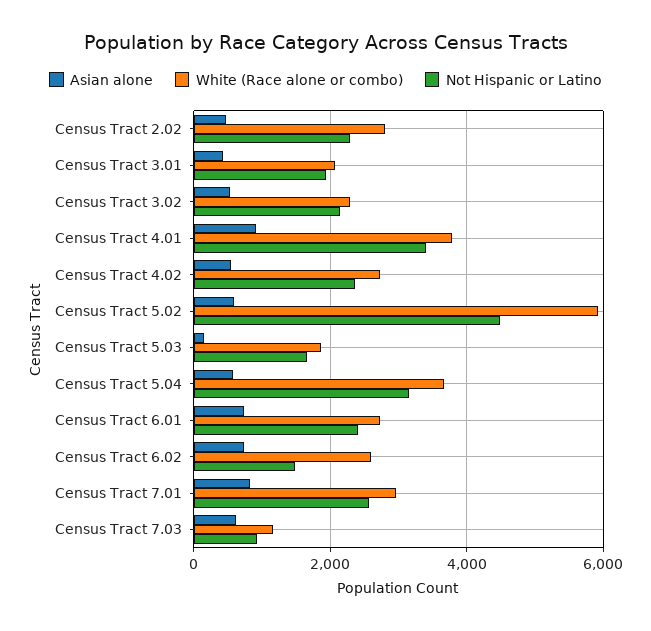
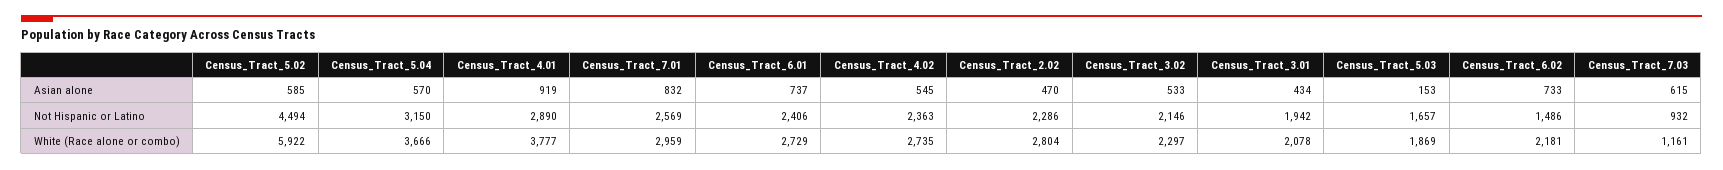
Not Hispanic or Latino, Census Tract 4.01: 3400 -> 2890
White (Race alone or combo), Census Tract 6.02: 2600 -> 2181

